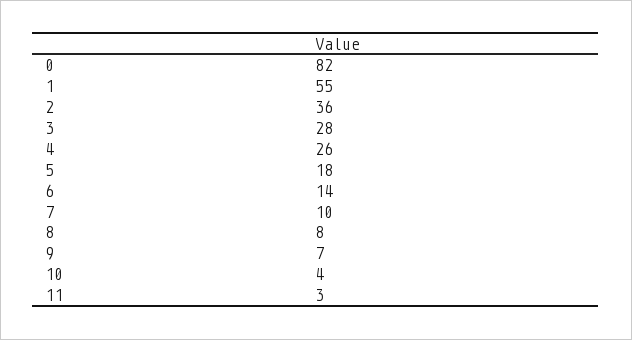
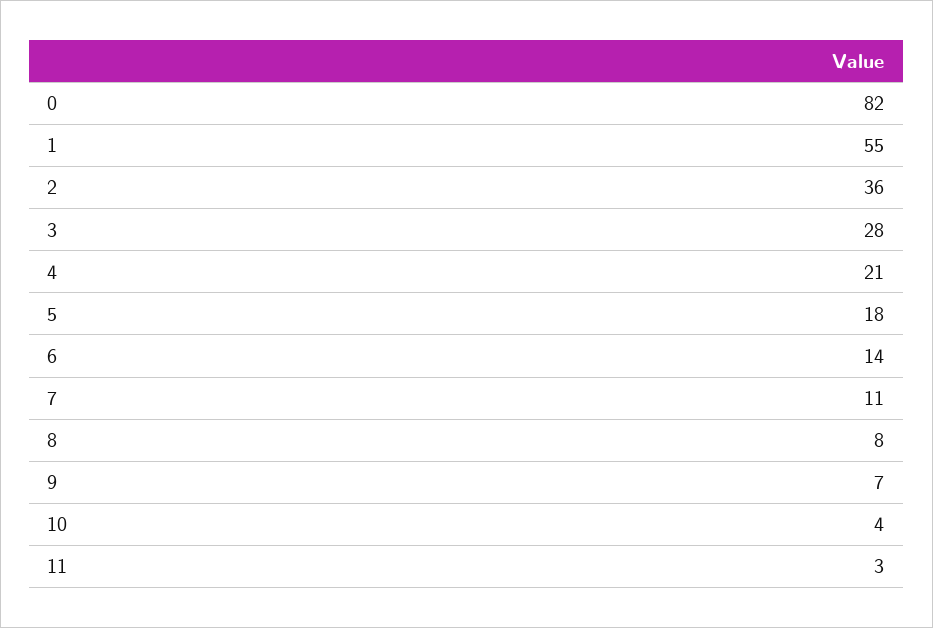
4: 26 -> 21
7: 10 -> 11

